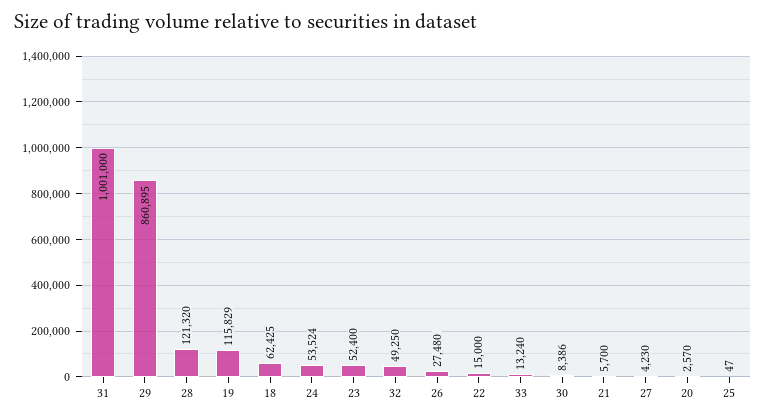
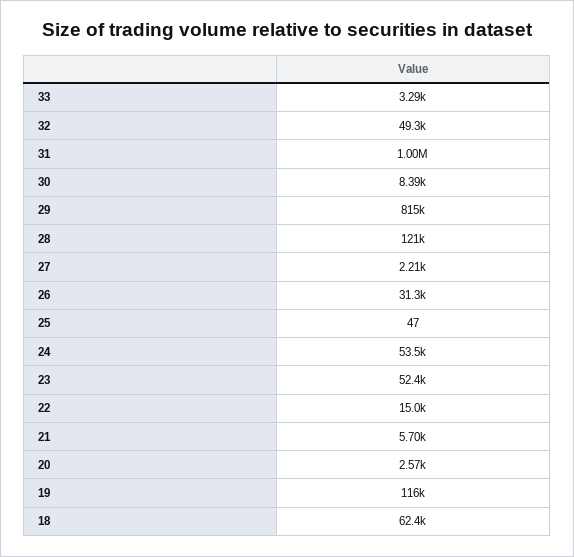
29: 860895 -> 815000
26: 27480 -> 31300
33: 13240 -> 3290
27: 4230 -> 2210

